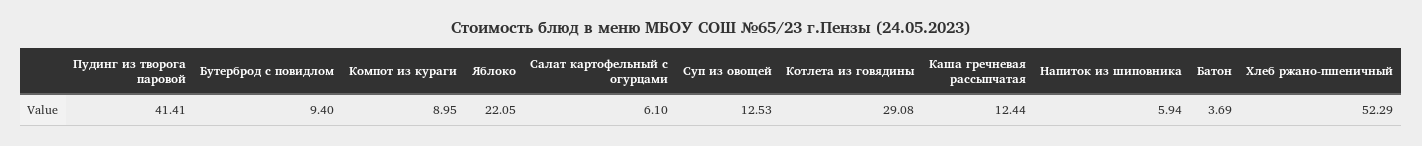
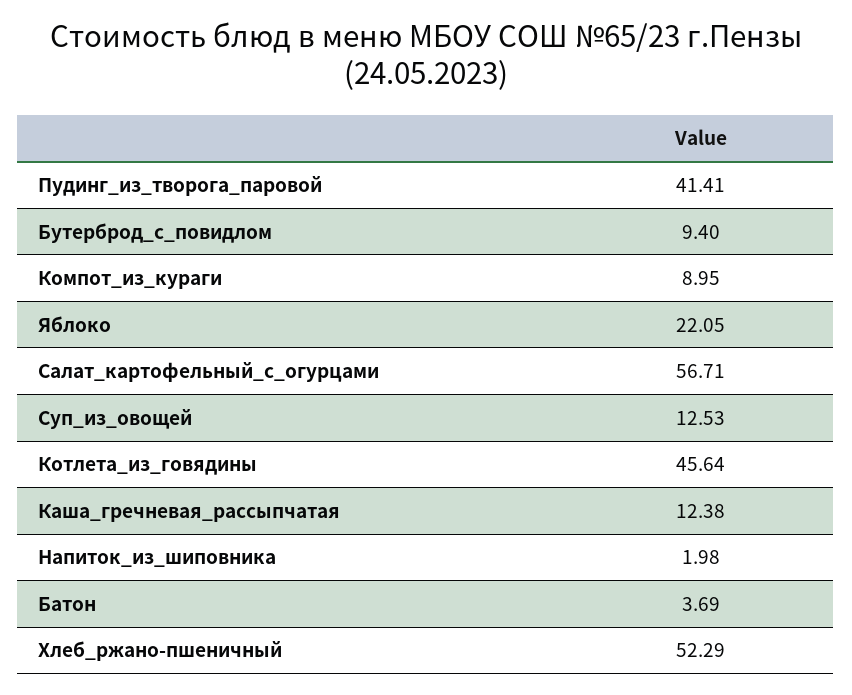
Салат картофельный с огурцами: 6.1 -> 56.71
Котлета из говядины: 29.08 -> 45.64
Каша гречневая рассыпчатая: 12.44 -> 12.38
Напиток из шиповника: 5.94 -> 1.98

